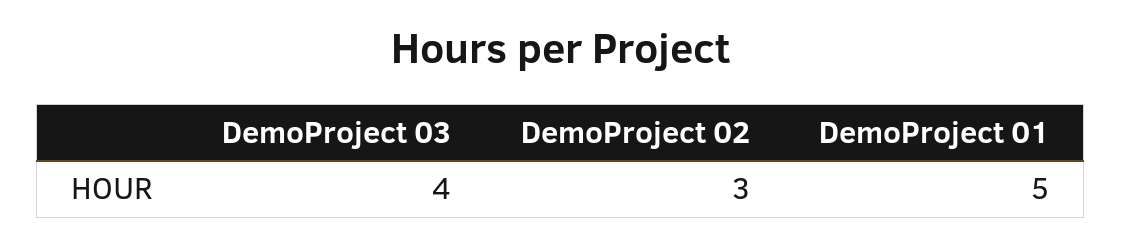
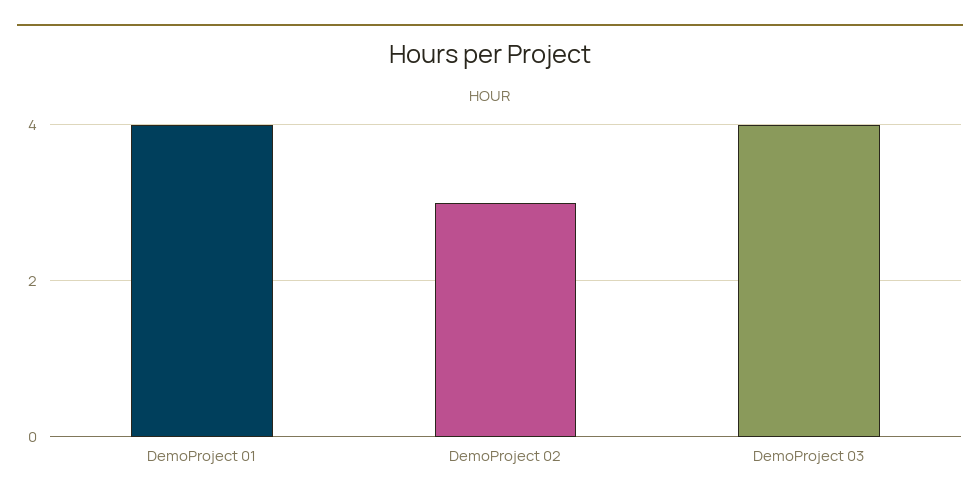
DemoProject 01: 5 -> 4

